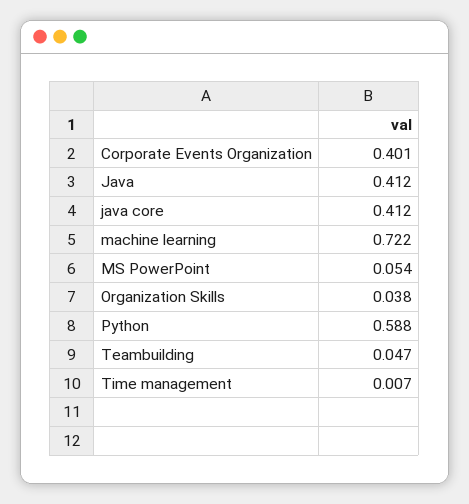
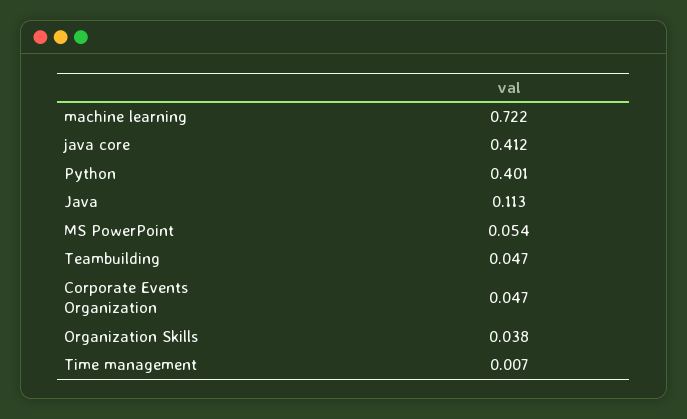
Corporate Events Organization: 0.401 -> 0.047
Java: 0.412 -> 0.113
Python: 0.588 -> 0.401

